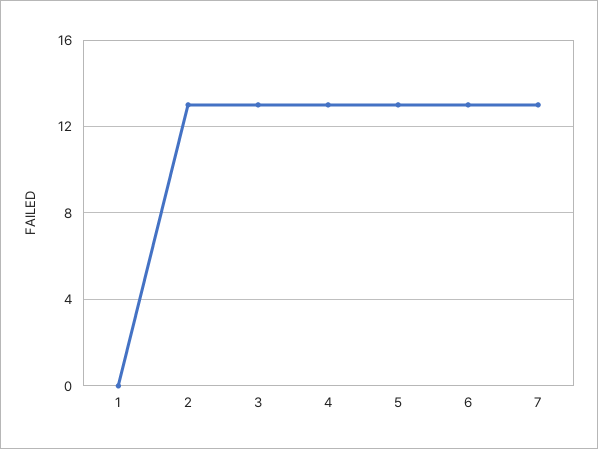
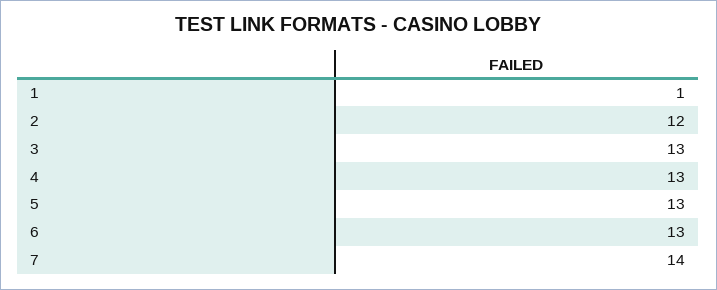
1: 0 -> 1
2: 13 -> 12
7: 13 -> 14

